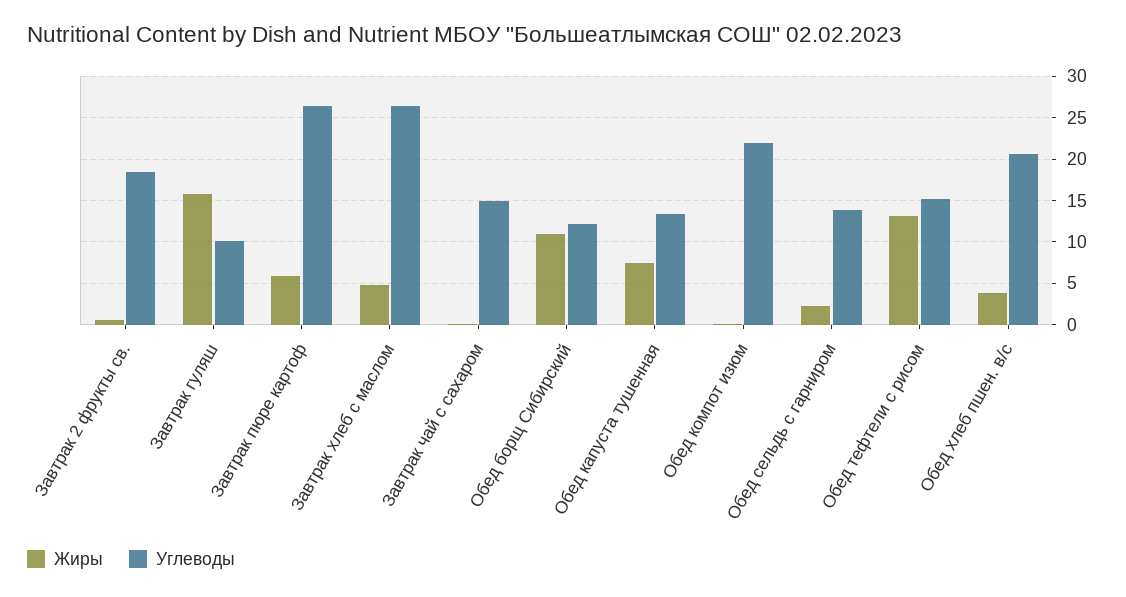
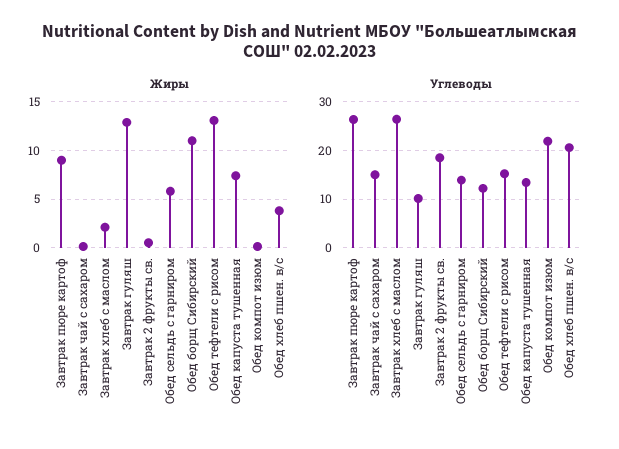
Жиры, Завтрак гуляш: 16 -> 13
Жиры, Завтрак пюре картоф: 6 -> 9
Жиры, Завтрак хлеб с маслом: 5 -> 2
Жиры, Обед сельдь с гарниром: 2 -> 6

